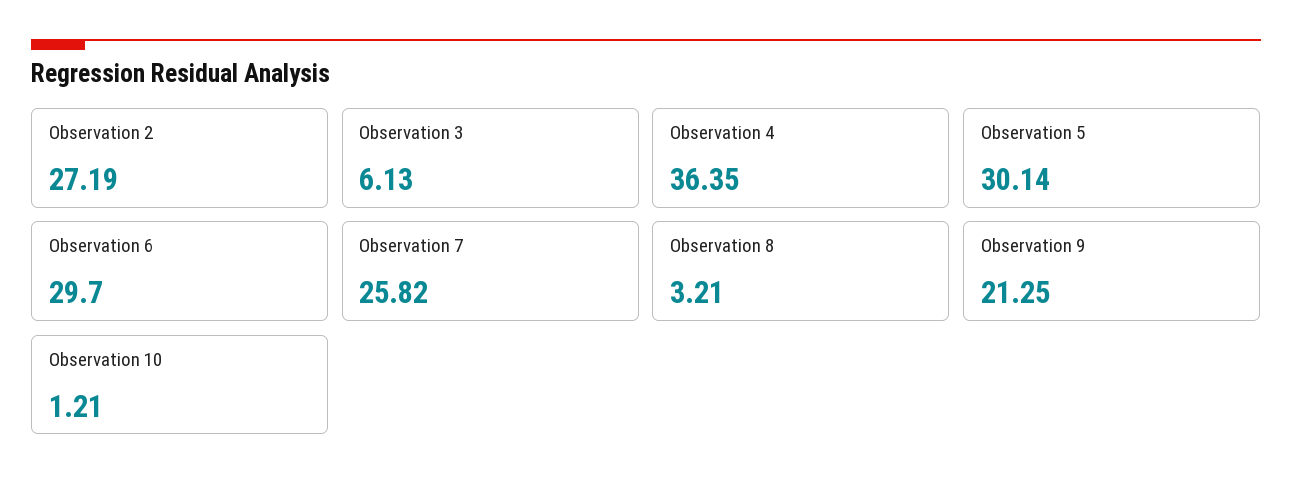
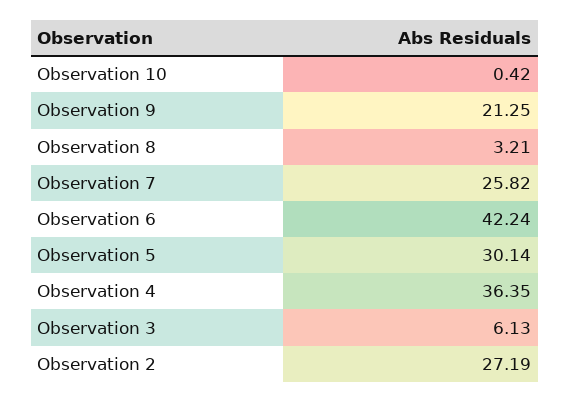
Observation 6: 29.7 -> 42.24
Observation 10: 1.21 -> 0.42

